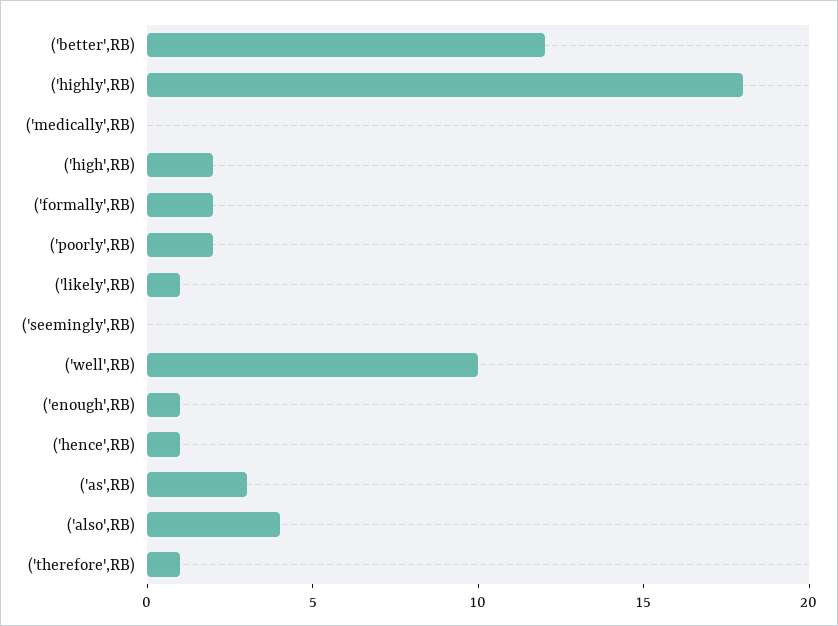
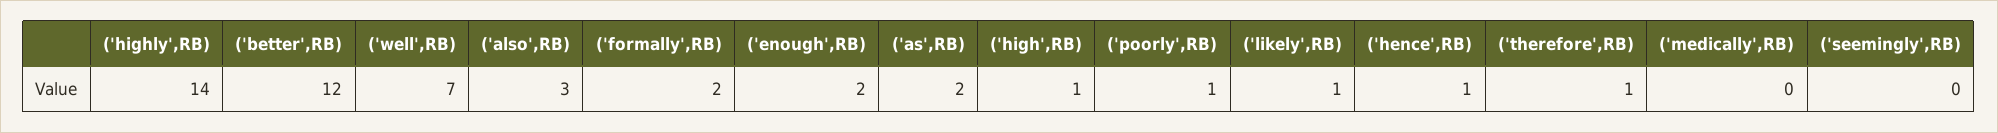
('highly',RB): 18 -> 14
('high',RB): 2 -> 1
('poorly',RB): 2 -> 1
('well',RB): 10 -> 7
('enough',RB): 1 -> 2
('as',RB): 3 -> 2
('also',RB): 4 -> 3

